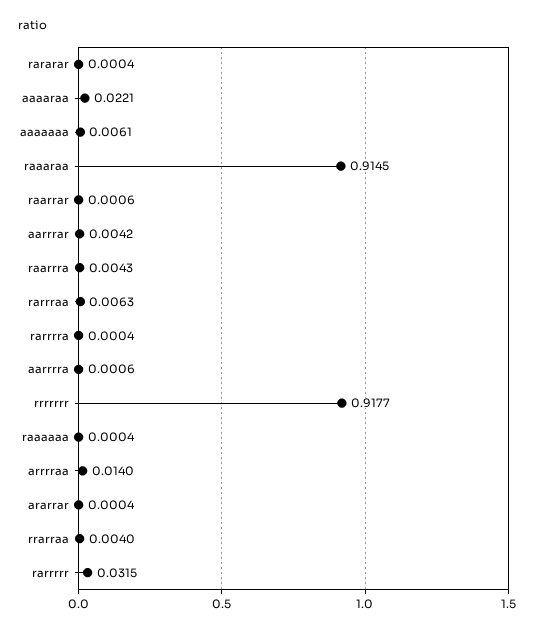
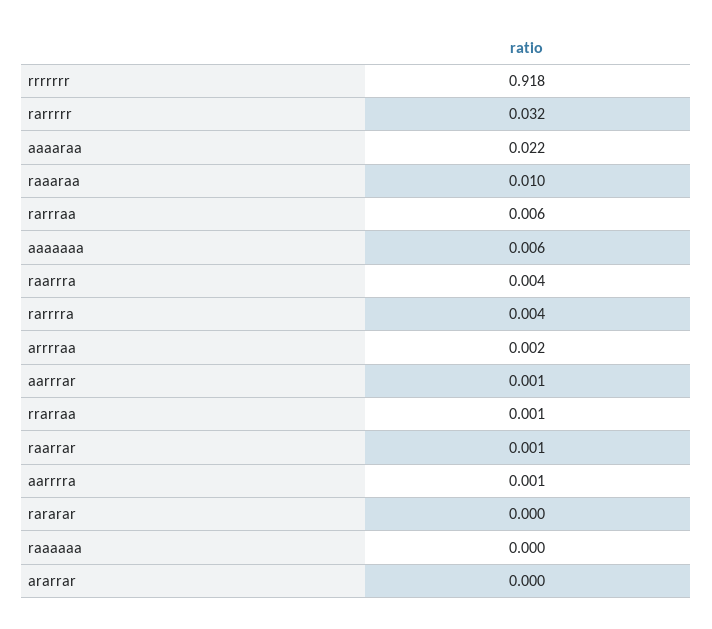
raaaraa: 0.9145 -> 0.01
aarrrar: 0.0042 -> 0.001
rarrrra: 0.0004 -> 0.004
arrrraa: 0.014 -> 0.002
rrarraa: 0.004 -> 0.001

